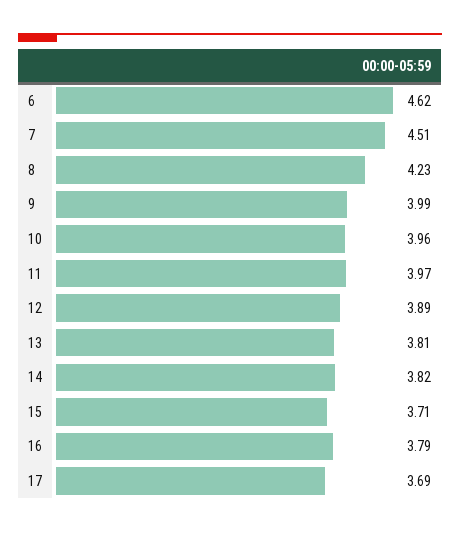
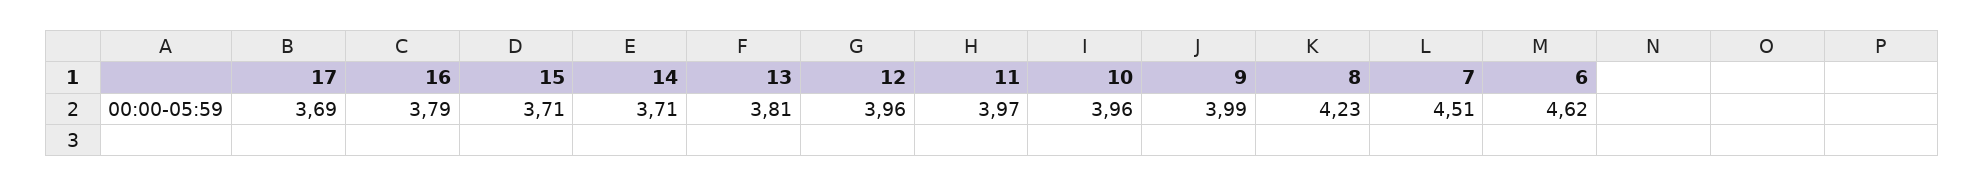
12: 3.89 -> 3.96
14: 3.82 -> 3.71

